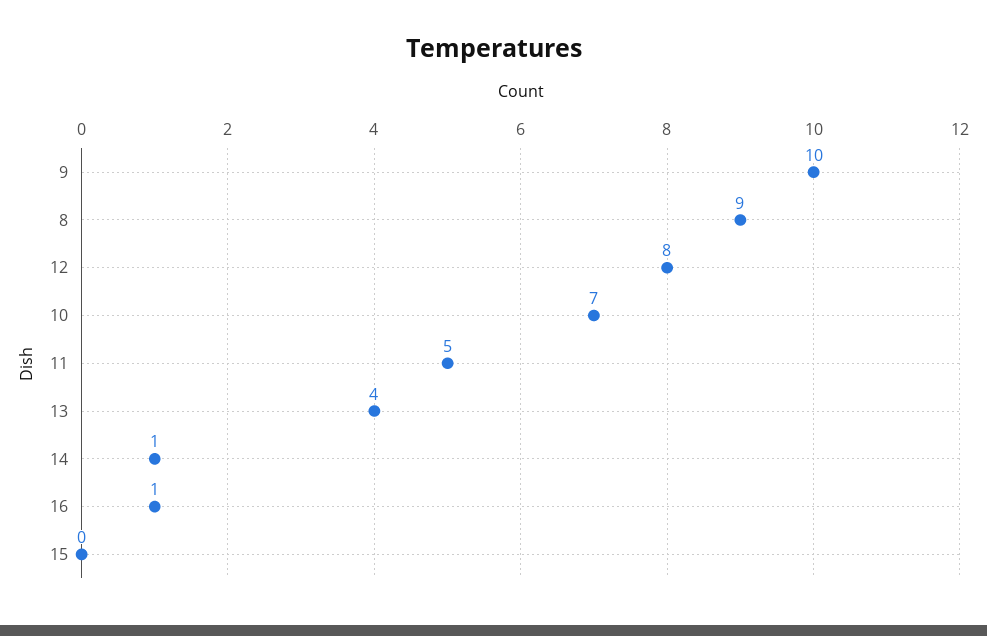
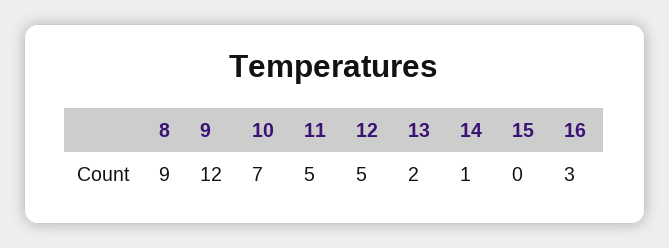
9: 10 -> 12
12: 8 -> 5
13: 4 -> 2
16: 1 -> 3

